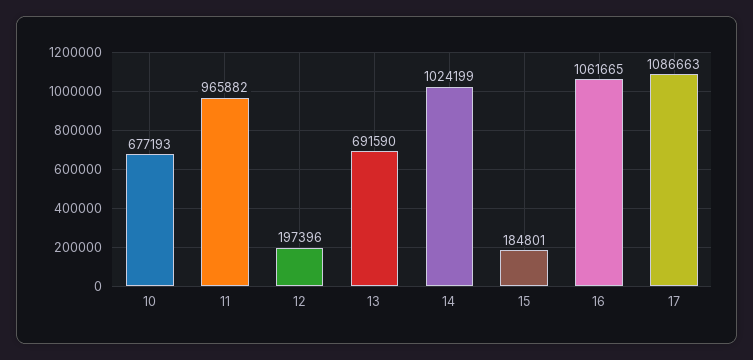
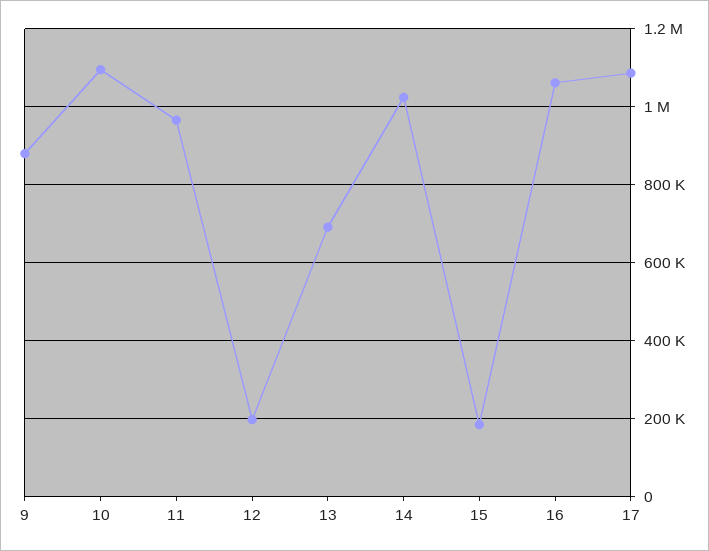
10: 677193 -> 1100000
9: none -> 880000

